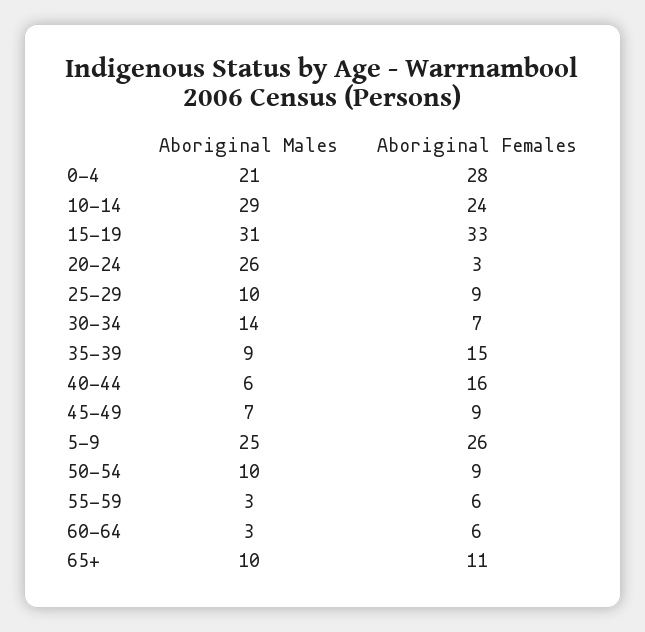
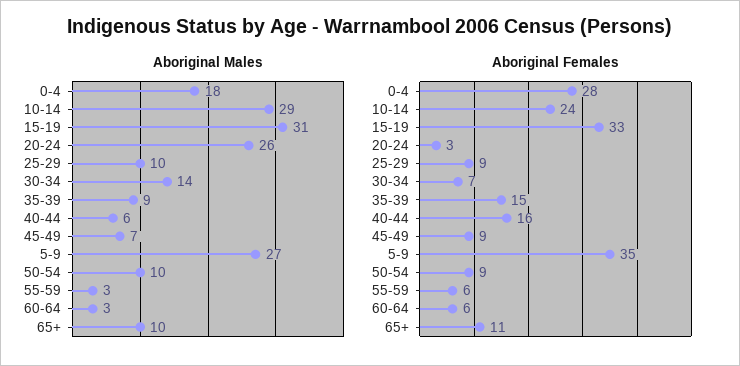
Aboriginal Males, 0-4: 21 -> 18
Aboriginal Males, 5-9: 25 -> 27
Aboriginal Females, 5-9: 26 -> 35

